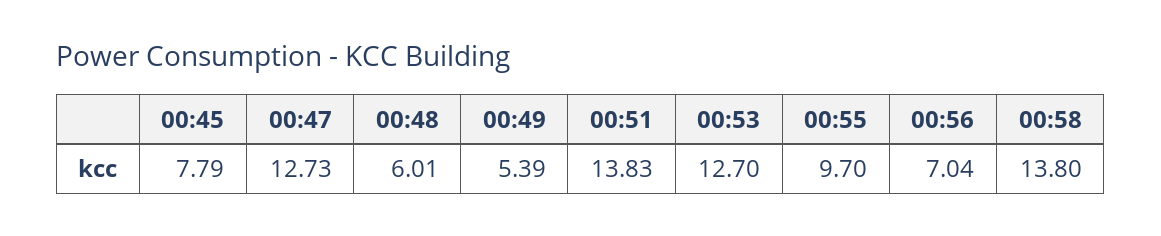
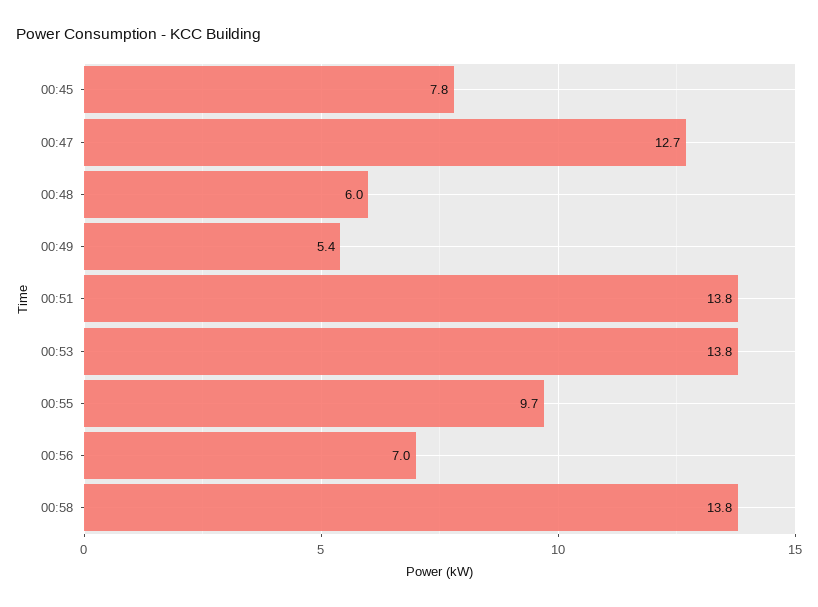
00:53: 12.7 -> 13.8

